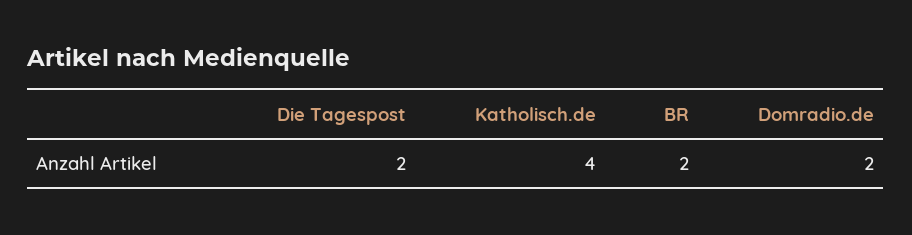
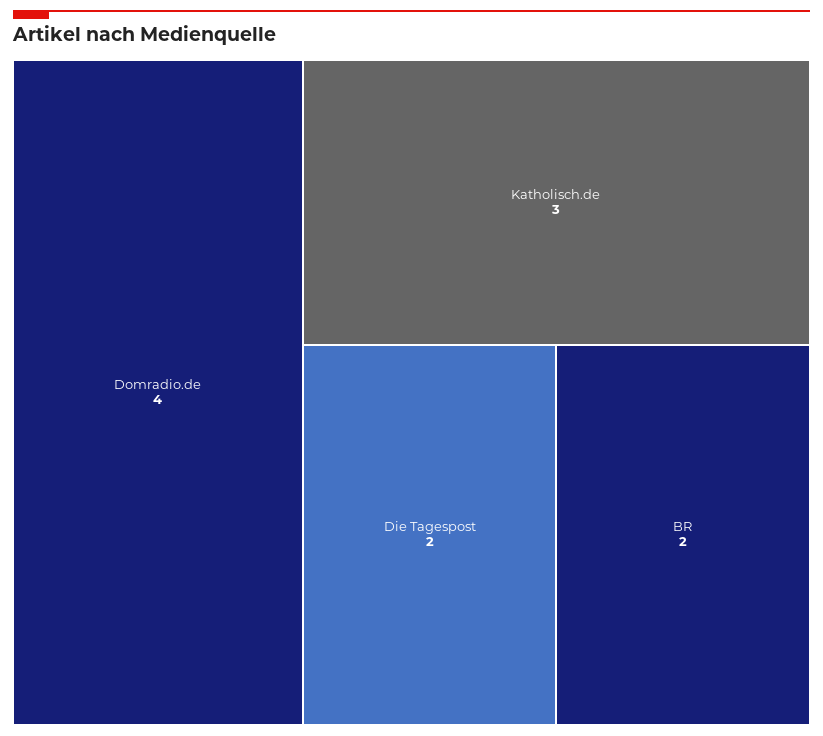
Katholisch.de: 4 -> 3
Domradio.de: 2 -> 4

